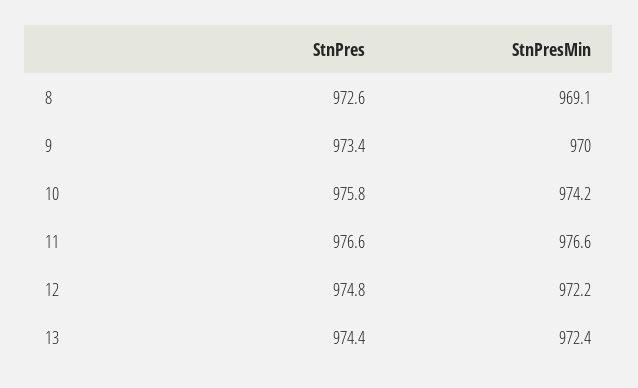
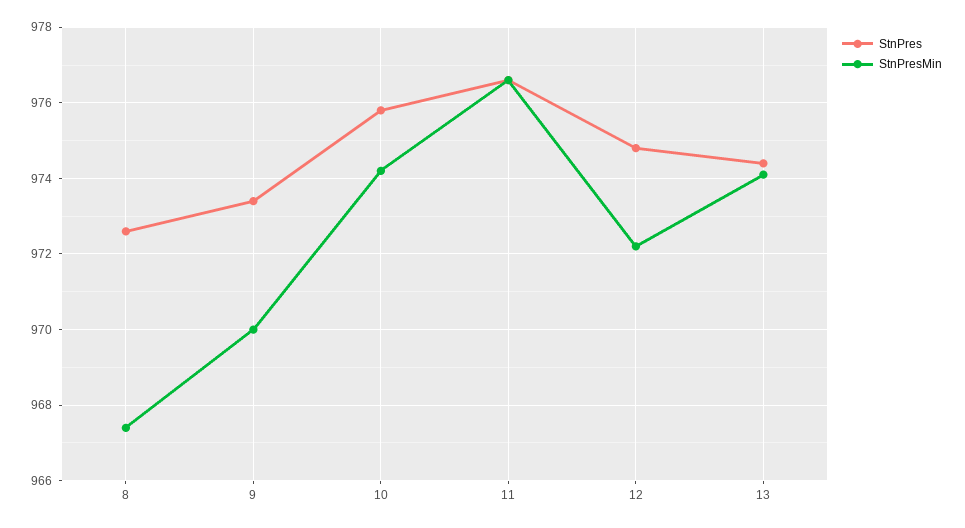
StnPresMin, 8: 969.1 -> 967.5
StnPresMin, 13: 972.4 -> 974

